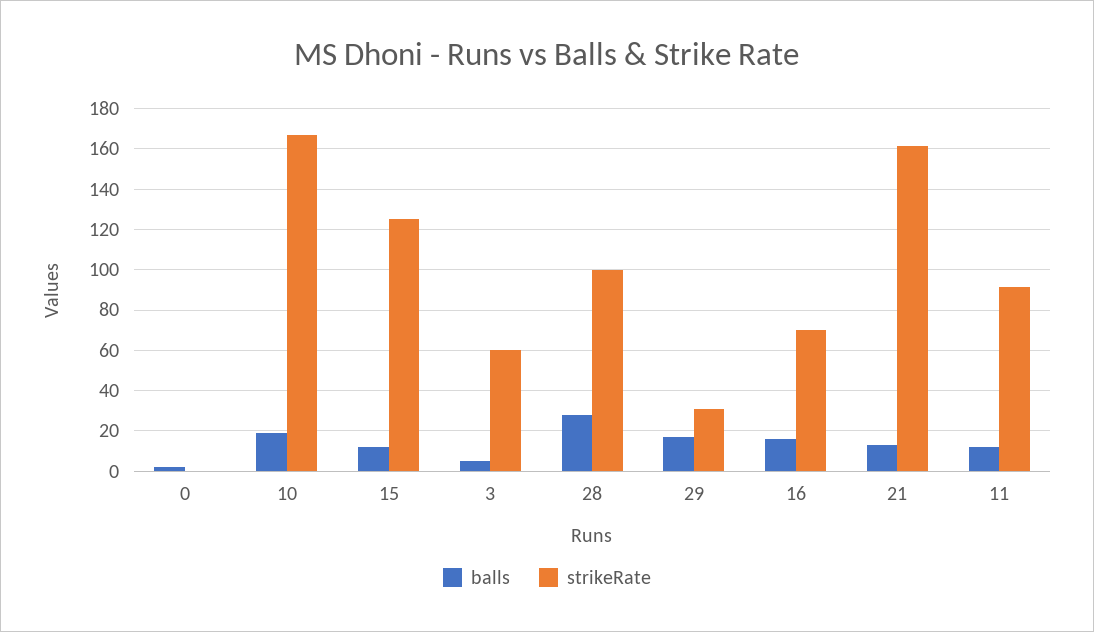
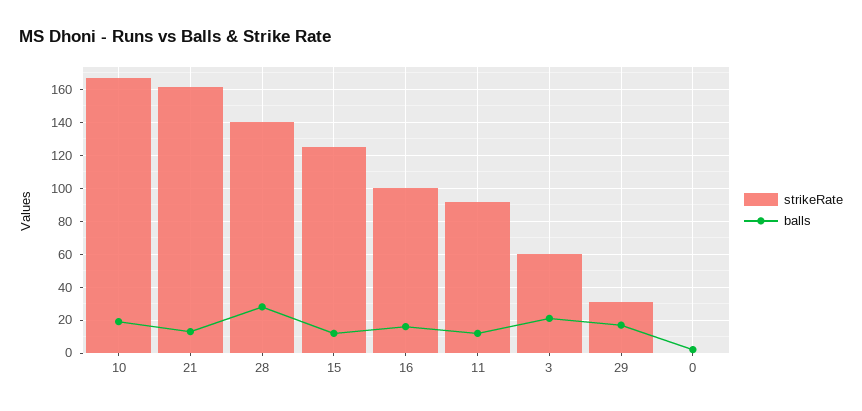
balls, 3: 5 -> 20
strikeRate, 28: 100 -> 140
strikeRate, 16: 70 -> 100

